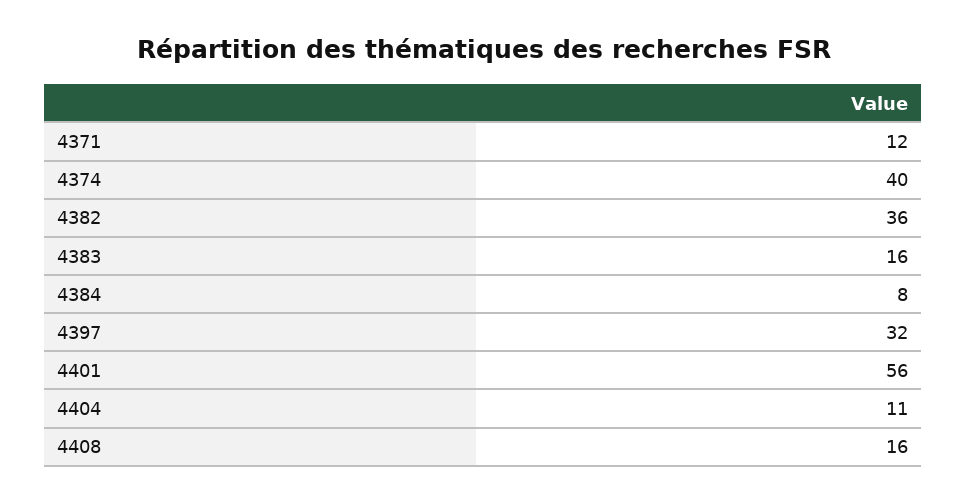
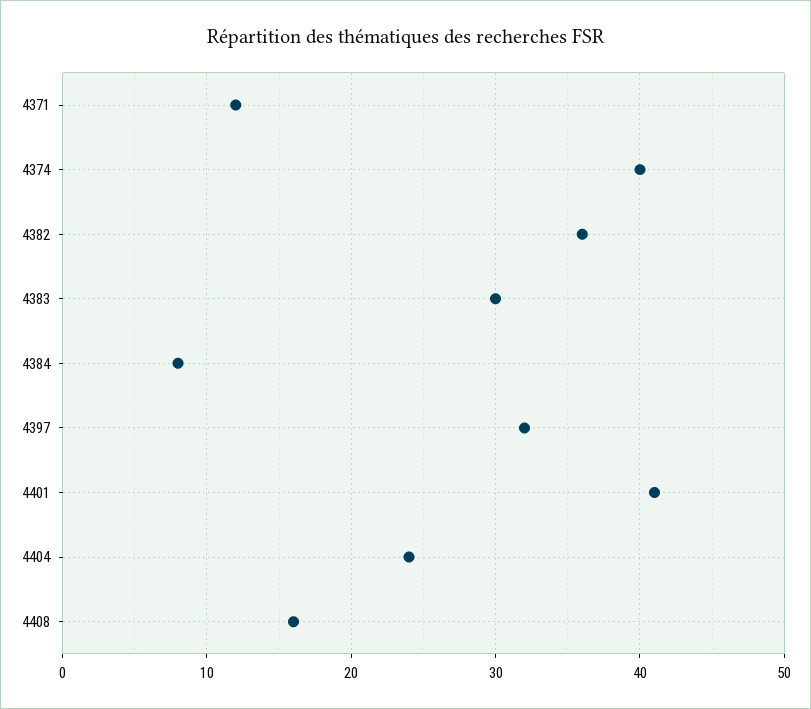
4383: 16 -> 30
4401: 56 -> 41
4404: 11 -> 24

